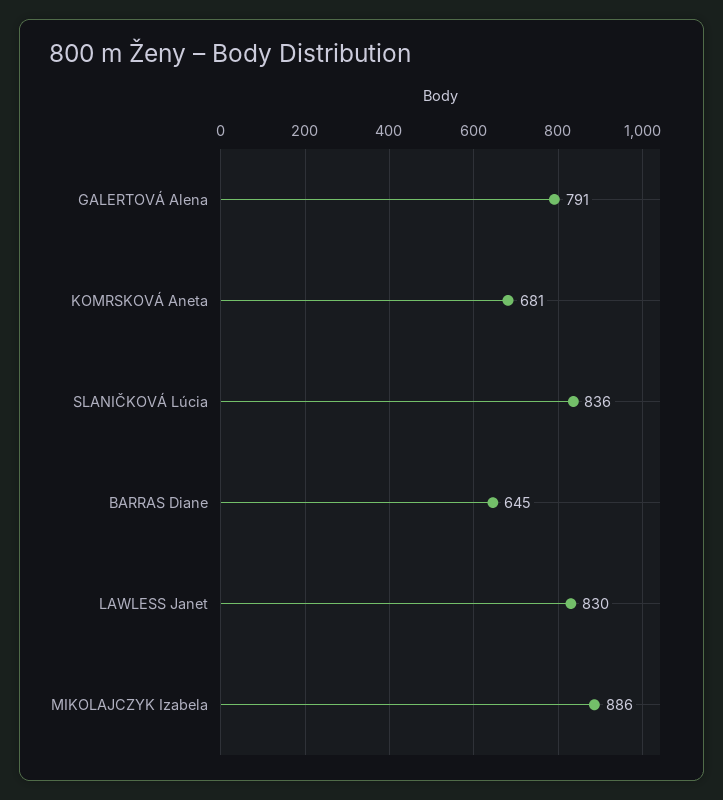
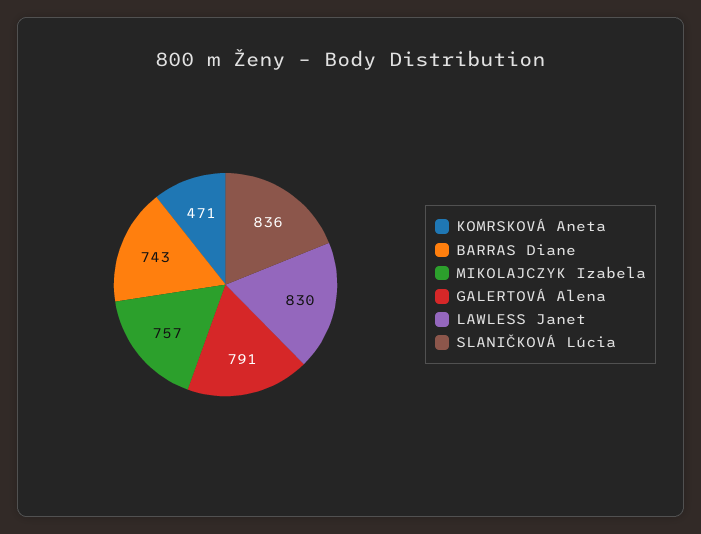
KOMRSKOVÁ Aneta: 681 -> 471
BARRAS Diane: 645 -> 743
MIKOLAJCZYK Izabela: 886 -> 757

